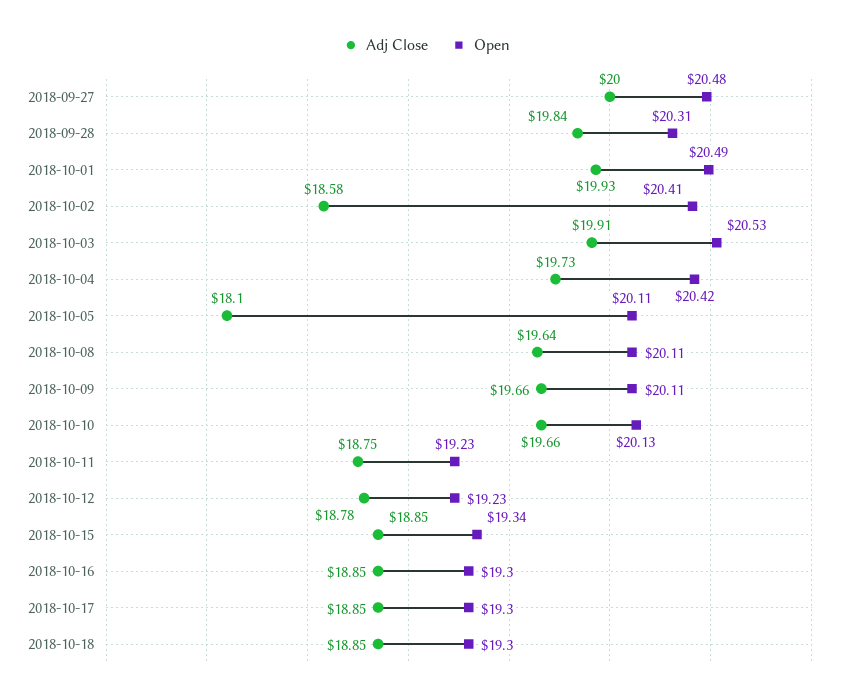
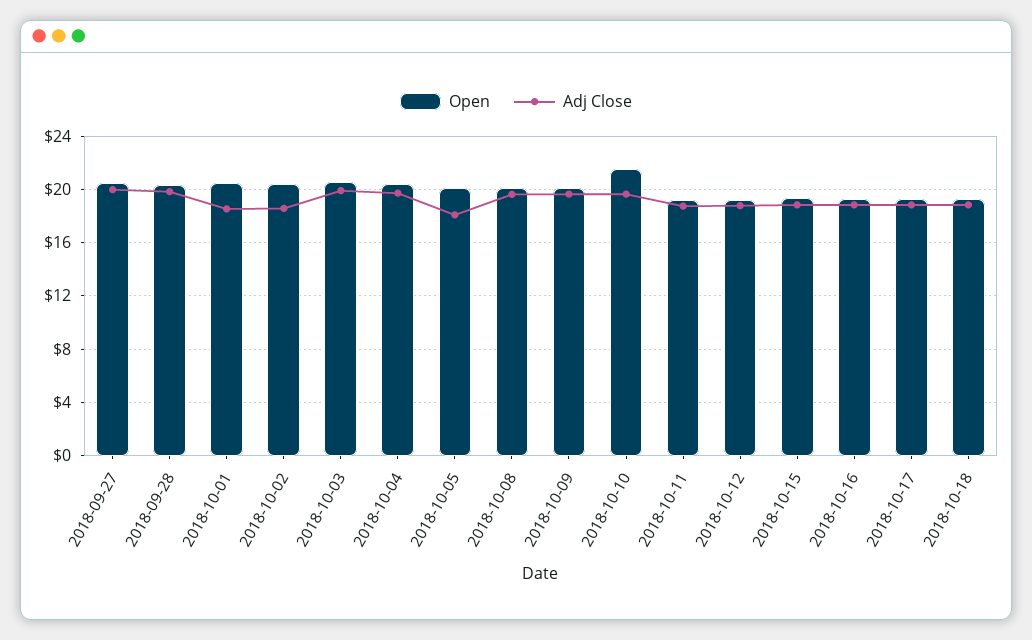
Adj Close, 2018-10-01: 19.93 -> 18.5
Open, 2018-10-10: 20.13 -> 21.5

